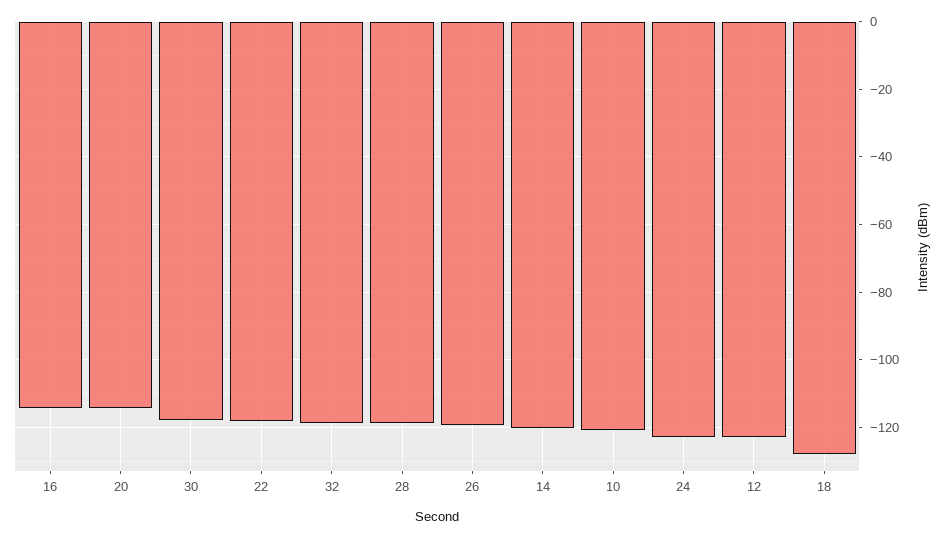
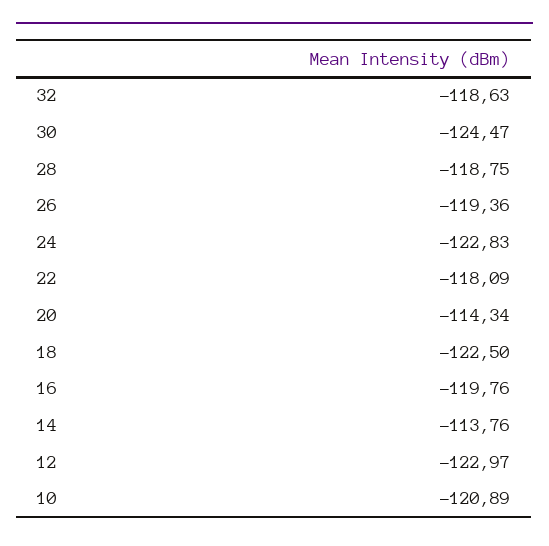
16: -114 -> -119.76
30: -118 -> -124.47
14: -120 -> -113.76
18: -128 -> -122.5

